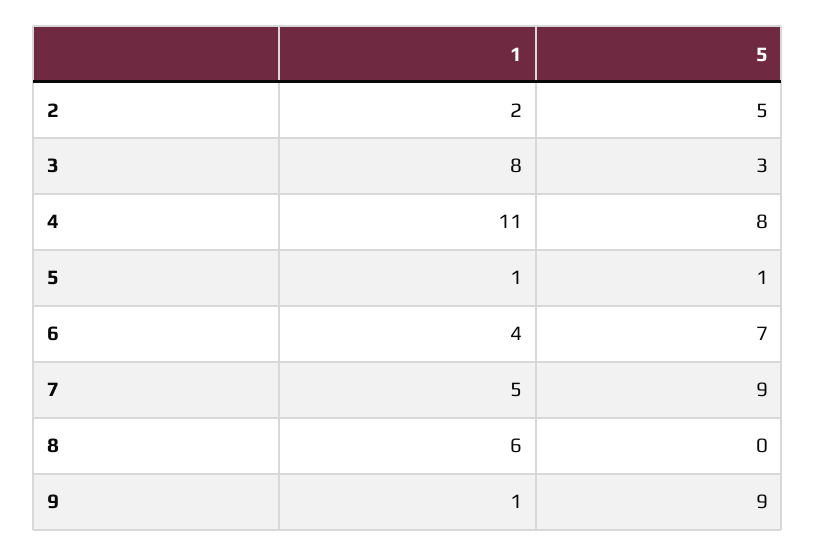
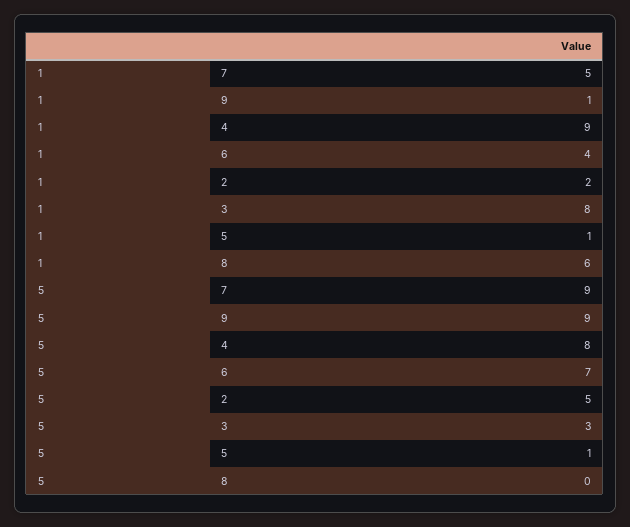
1, 4: 11 -> 9

